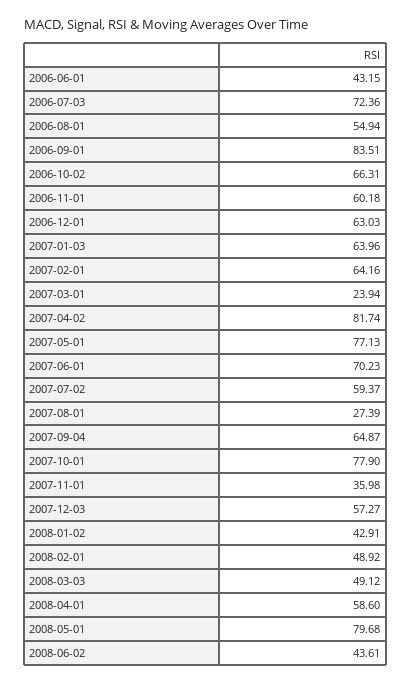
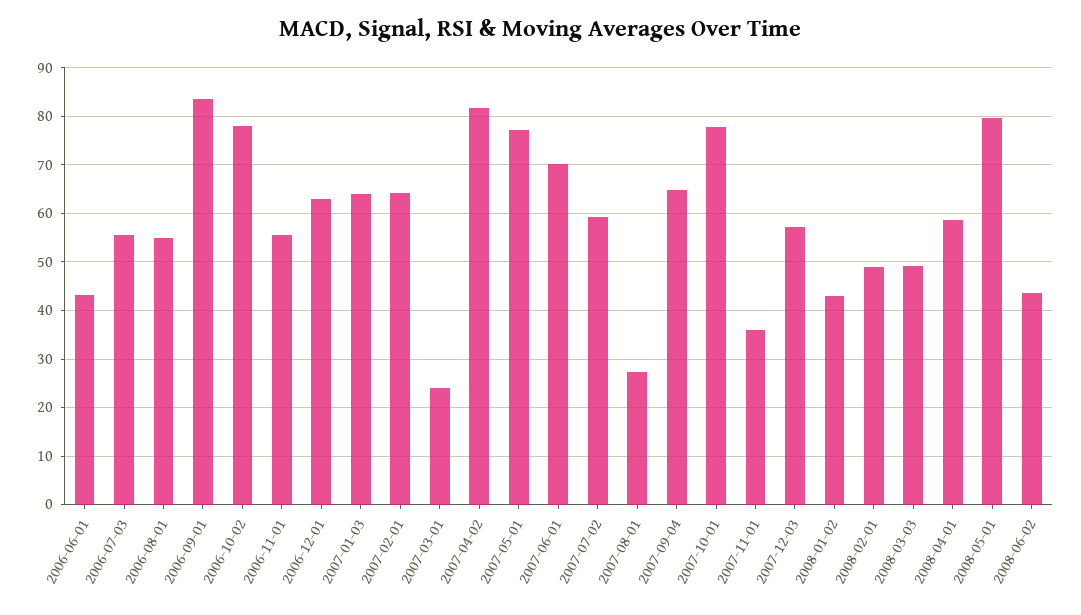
2006-07-03: 72.36 -> 56
2006-10-02: 66.31 -> 78
2006-11-01: 60.18 -> 56

